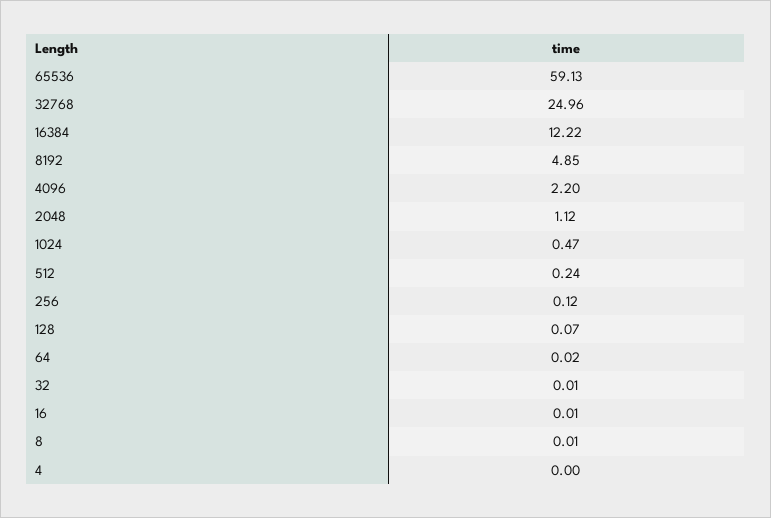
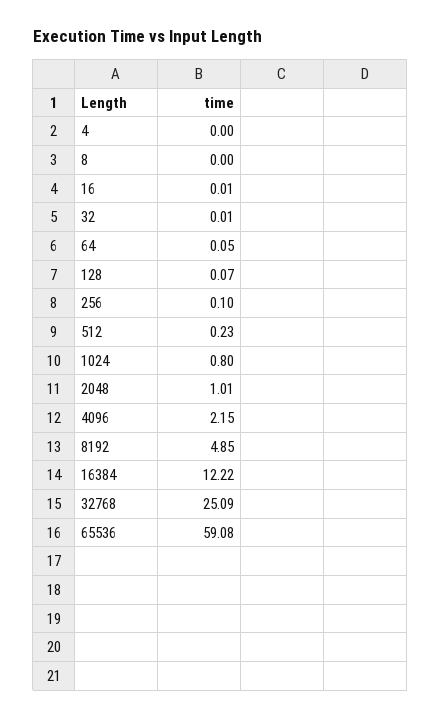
65536: 59.13 -> 59.08
32768: 24.96 -> 25.09
4096: 2.2 -> 2.15
2048: 1.12 -> 1.01
1024: 0.47 -> 0.8
512: 0.24 -> 0.23
256: 0.12 -> 0.1
64: 0.02 -> 0.05
8: 0.01 -> 0

